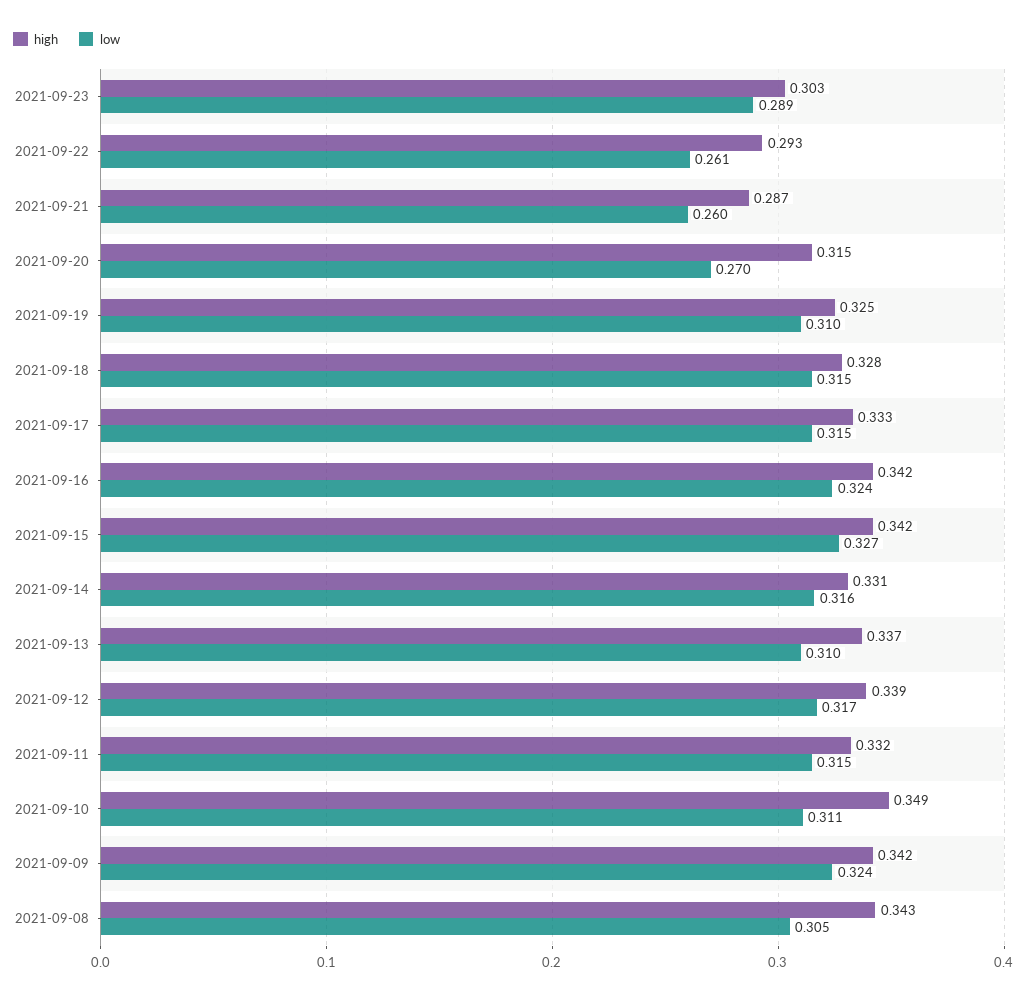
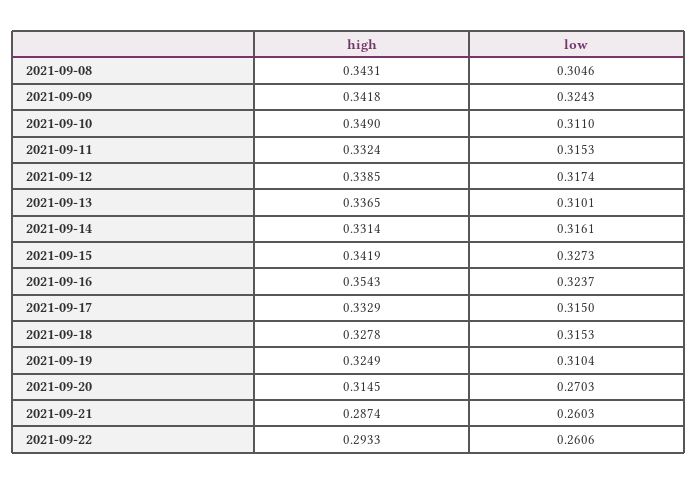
high, 2021-09-23: 0.303 -> none
low, 2021-09-23: 0.289 -> none
high, 2021-09-16: 0.342 -> 0.3543

